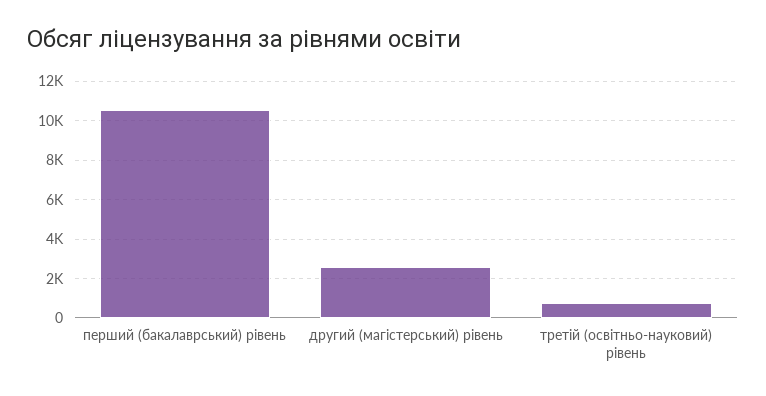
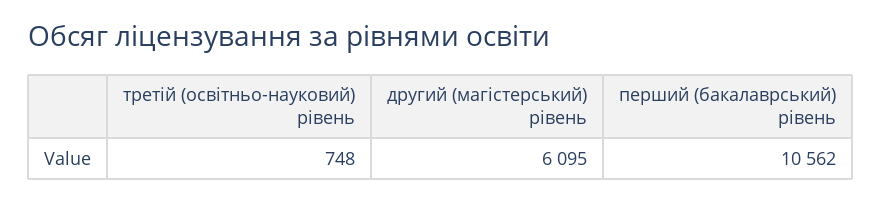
другий (магістерський) рівень: 2500 -> 6095

